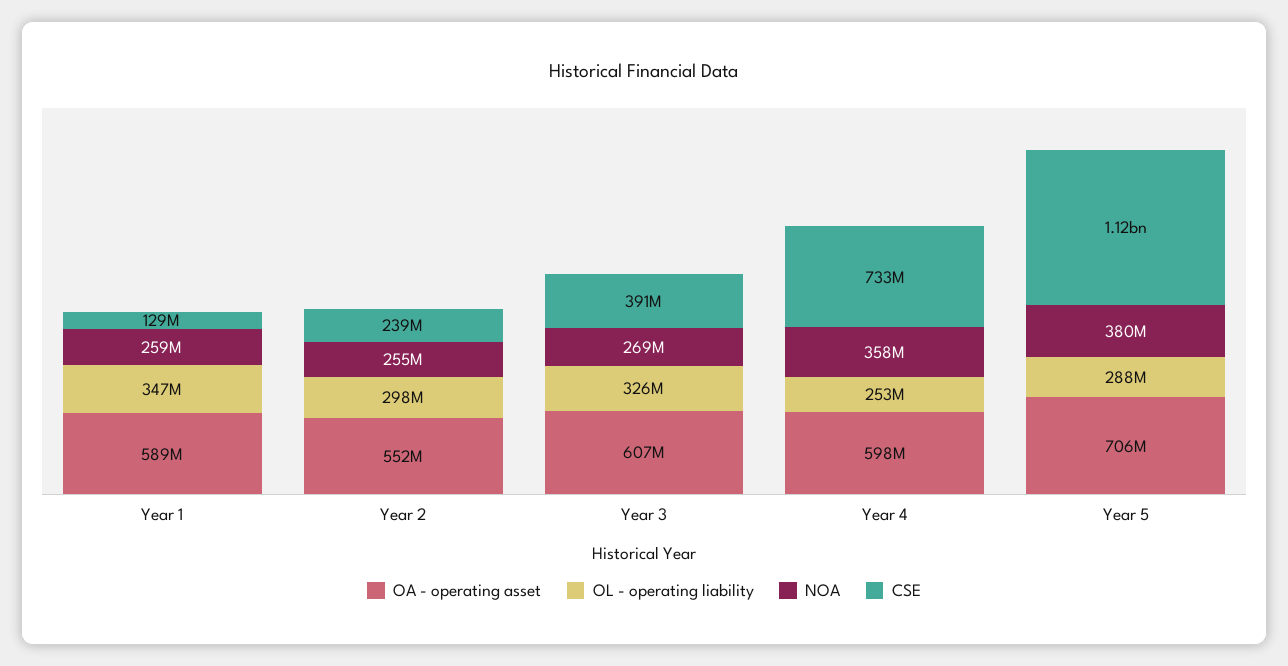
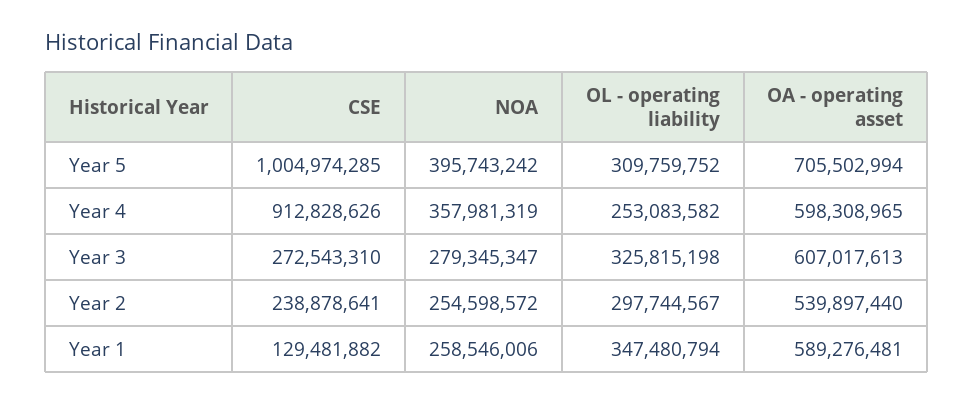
OA - operating asset, Year 2: 552000000 -> 539897440
NOA, Year 3: 269000000 -> 279345347
CSE, Year 3: 391000000 -> 272543310
CSE, Year 4: 733000000 -> 912828626
OL - operating liability, Year 5: 288000000 -> 309759752
NOA, Year 5: 380000000 -> 395743242
CSE, Year 5: 1120000000 -> 1004974285

